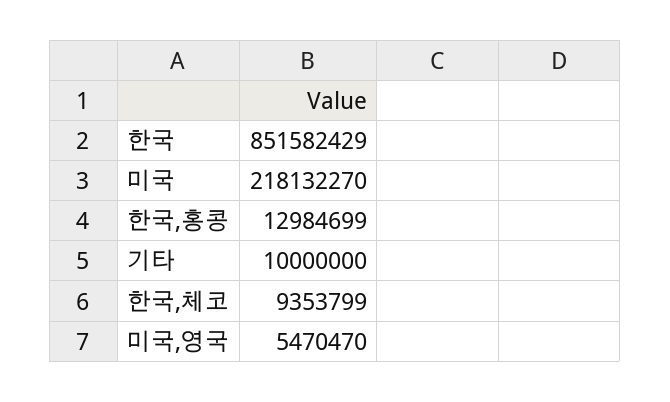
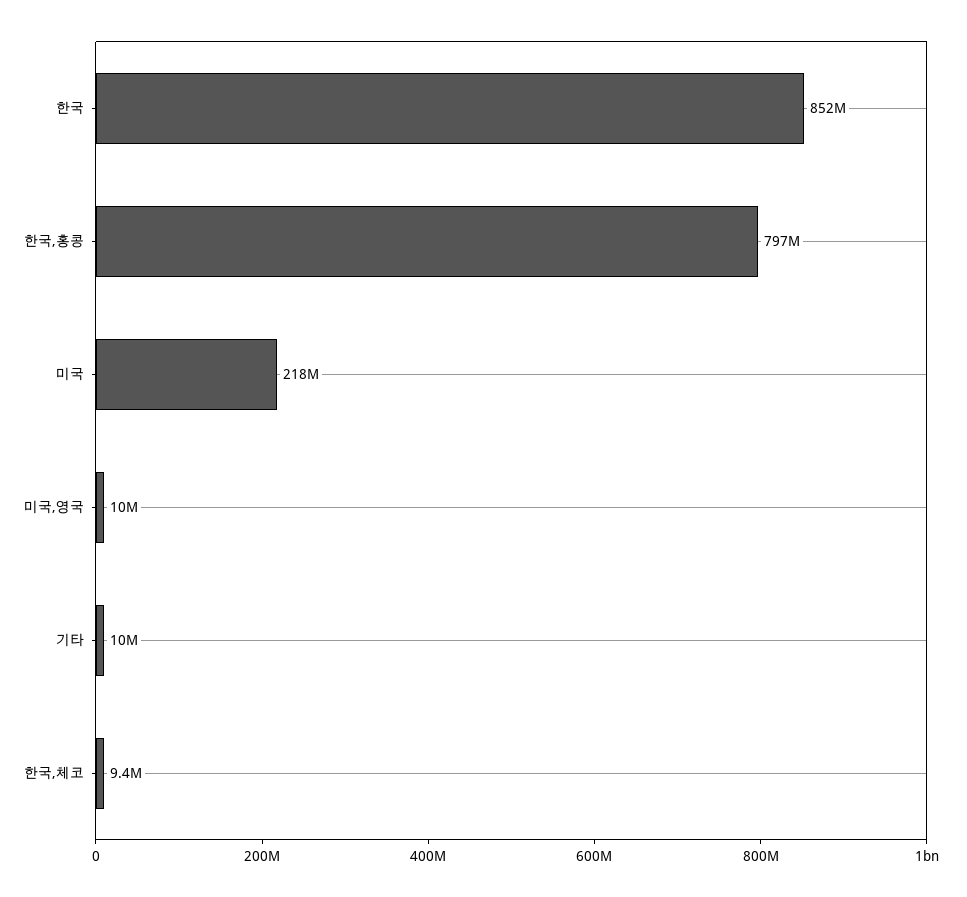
한국,홍콩: 12984699 -> 797000000
미국,영국: 5470470 -> 10000000

